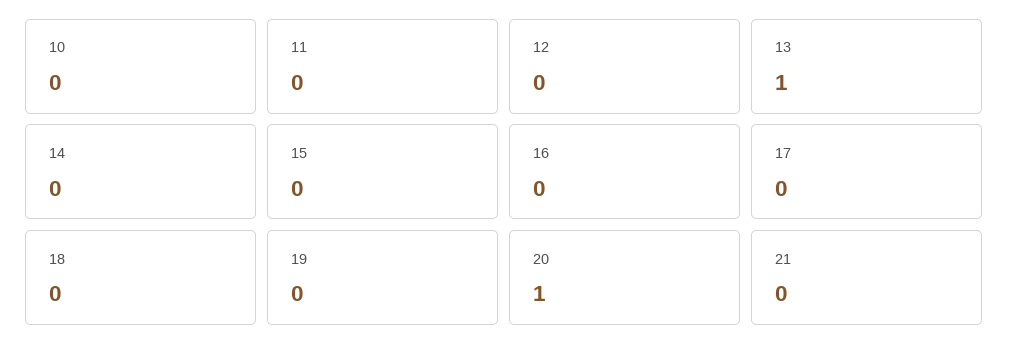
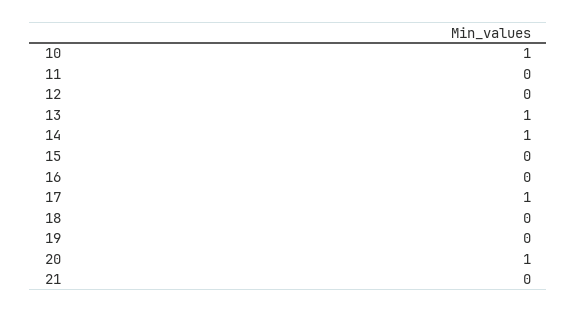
10: 0 -> 1
14: 0 -> 1
17: 0 -> 1

